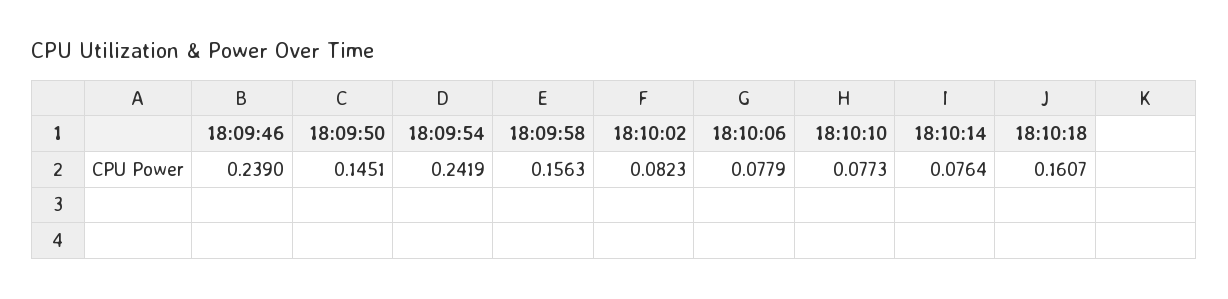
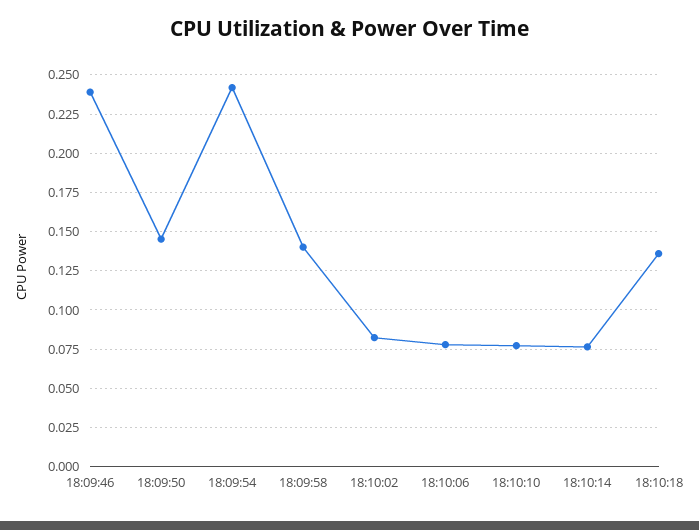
18:09:58: 0.1563 -> 0.14
18:10:18: 0.1607 -> 0.135

